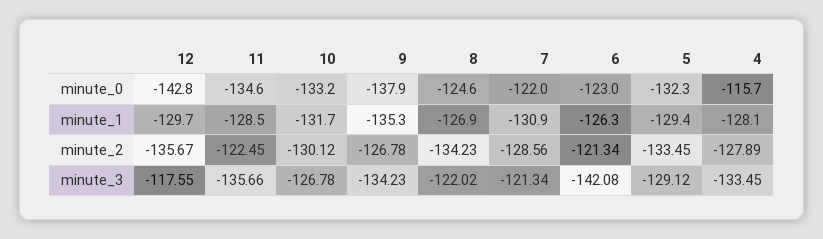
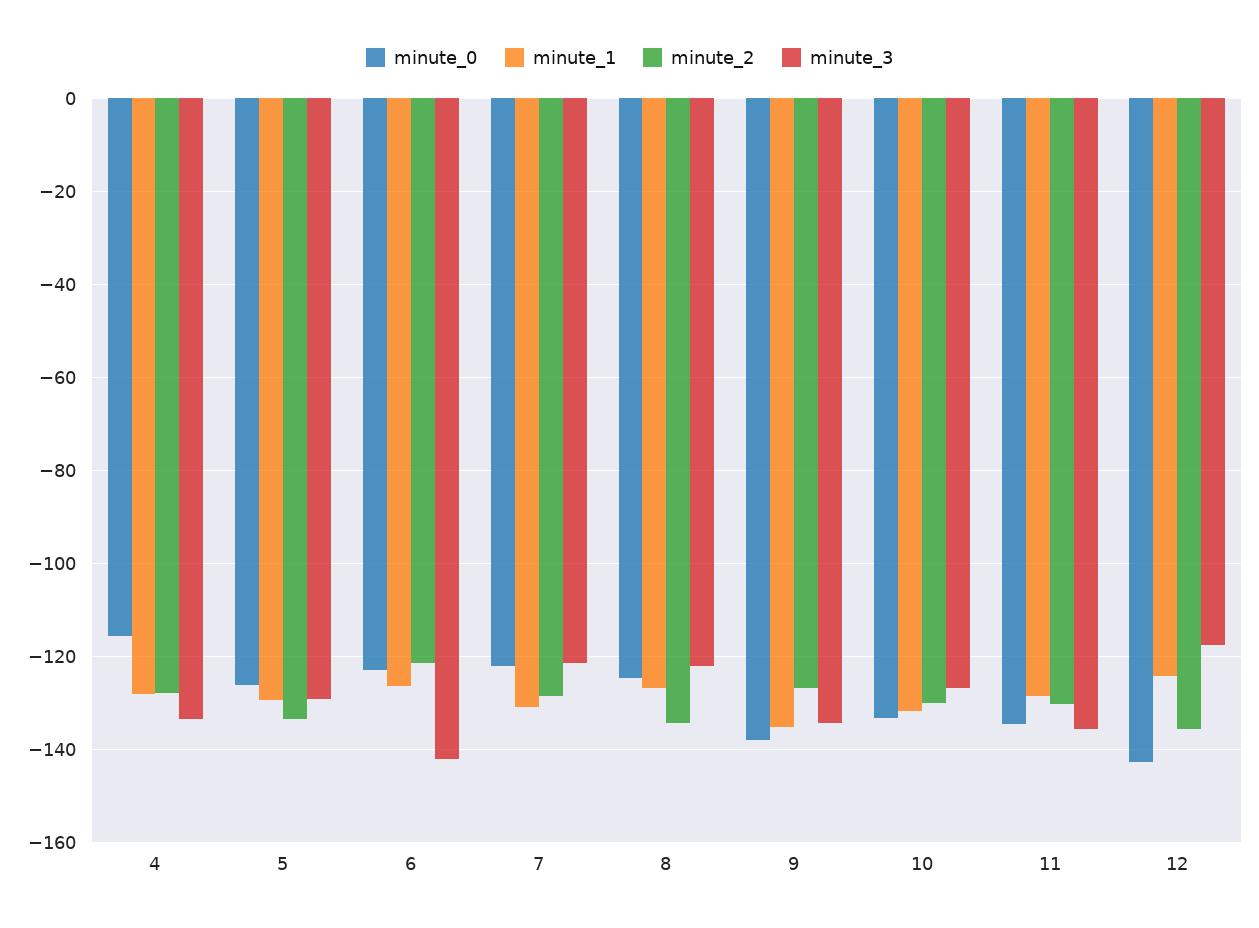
minute_0, 5: -132.3 -> -126
minute_1, 12: -129.7 -> -124
minute_2, 11: -122.45 -> -130

